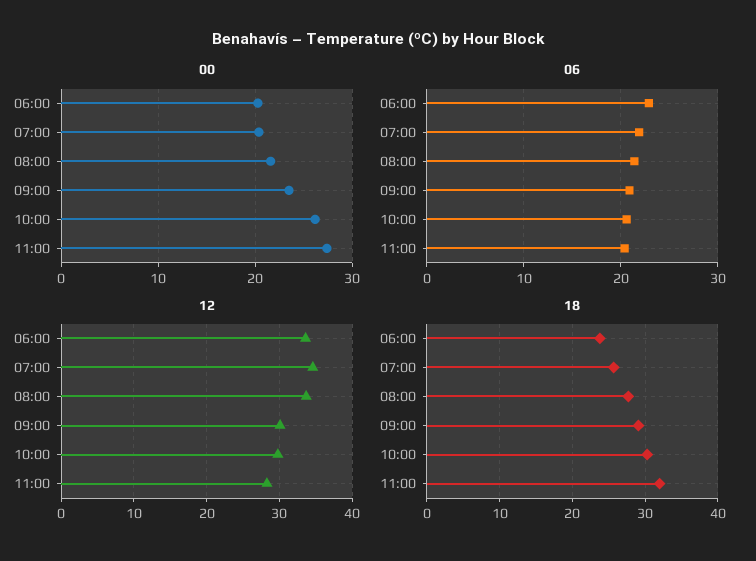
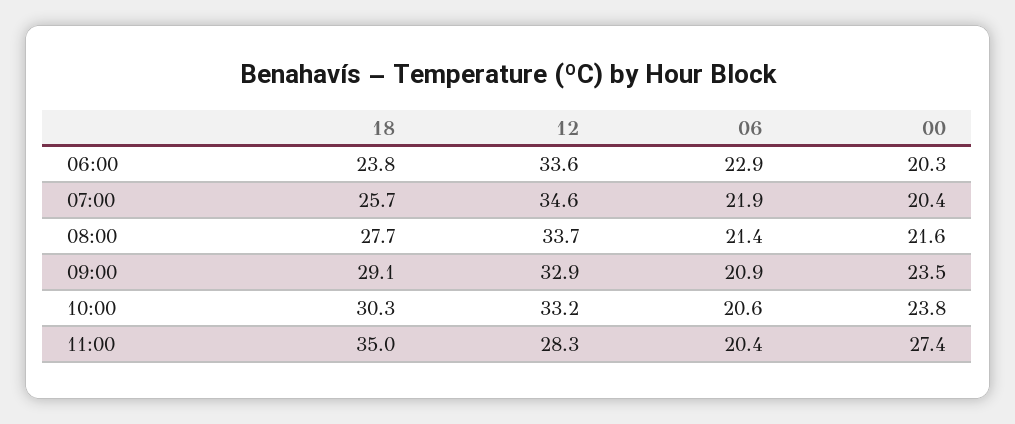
00, 10:00: 26 -> 23.8
12, 09:00: 30 -> 32.9
12, 10:00: 30 -> 33.2
18, 11:00: 32 -> 35

